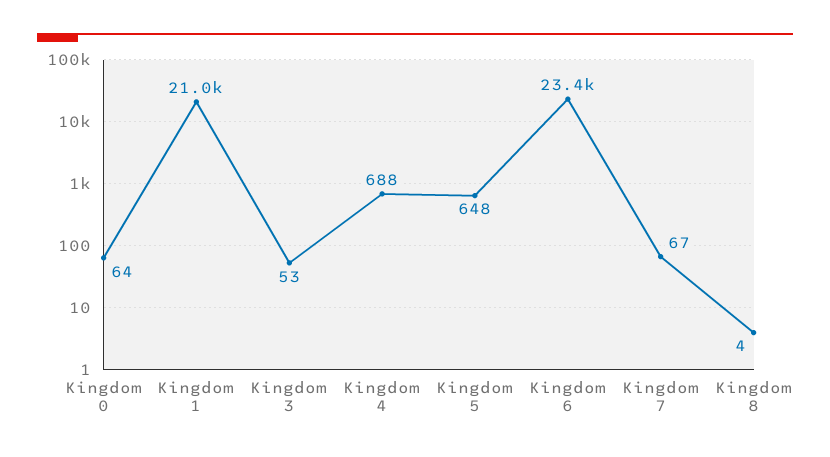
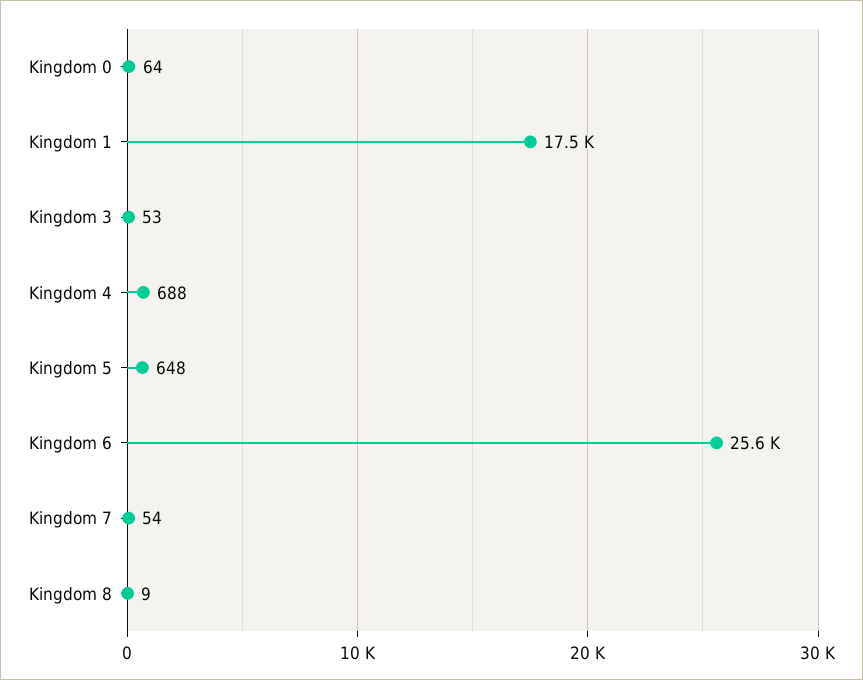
Kingdom 1: 21000 -> 17500
Kingdom 6: 23400 -> 25600
Kingdom 7: 67 -> 54
Kingdom 8: 4 -> 9

